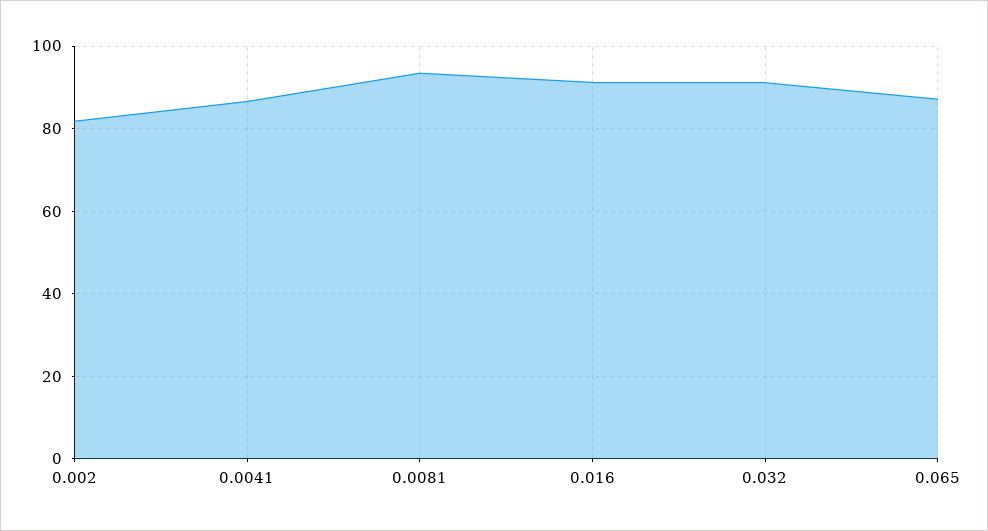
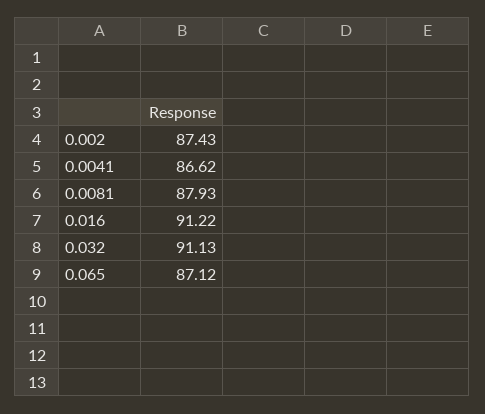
0.002: 82 -> 87.43
0.0081: 94 -> 87.93

